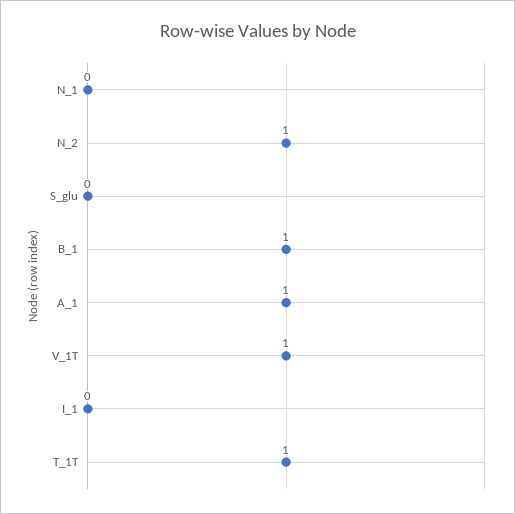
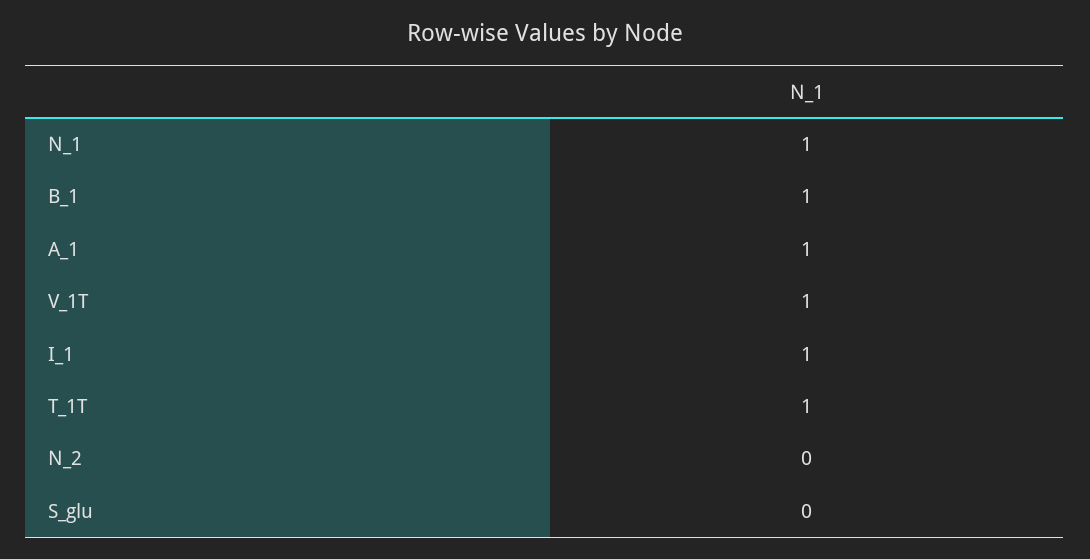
N_1: 0 -> 1
N_2: 1 -> 0
I_1: 0 -> 1

